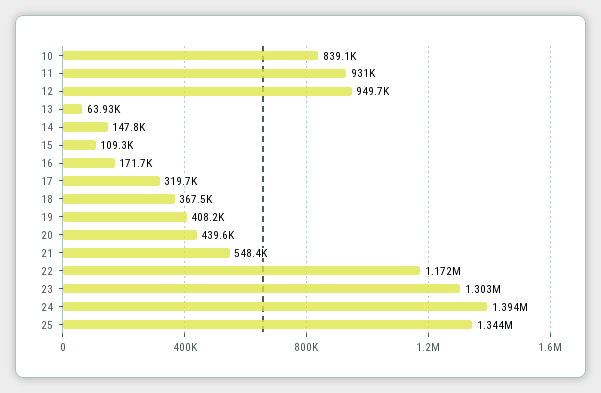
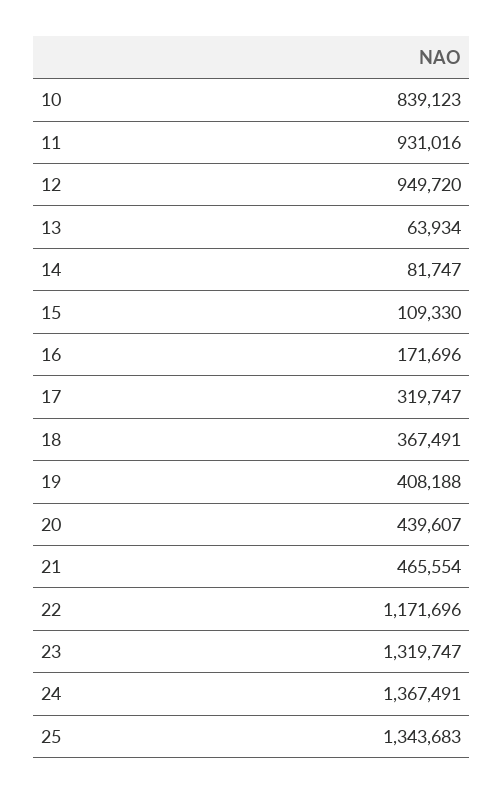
14: 147800 -> 81747
21: 548400 -> 465554
23: 1303000 -> 1319747
24: 1394000 -> 1367491

